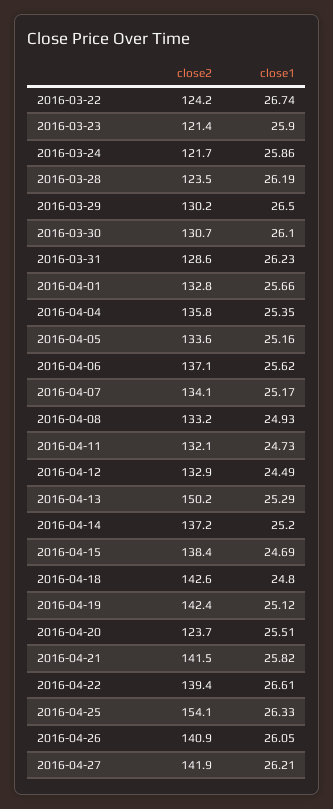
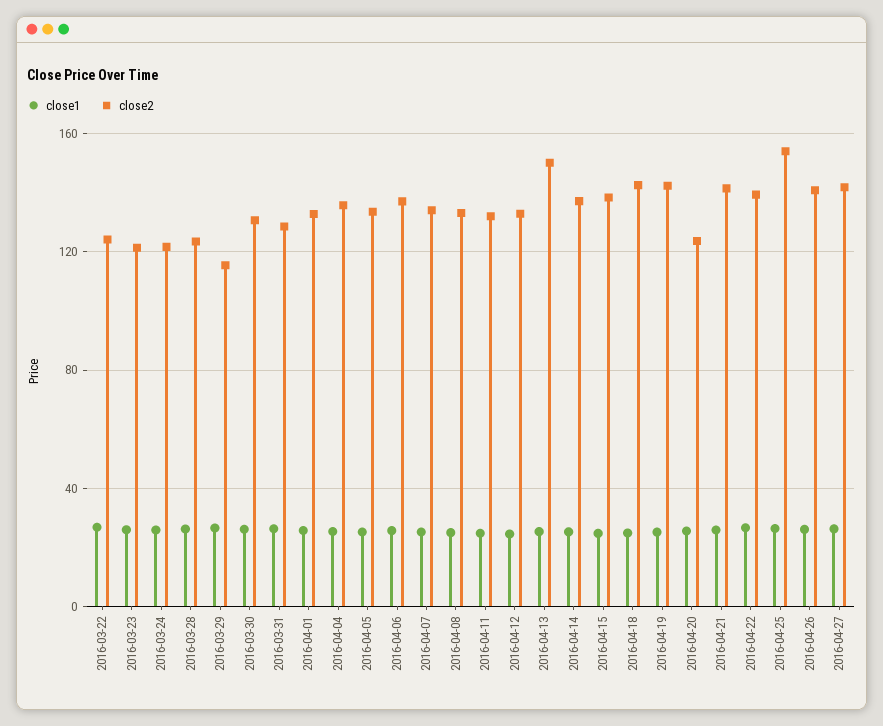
close2, 2016-03-29: 130.2 -> 115

